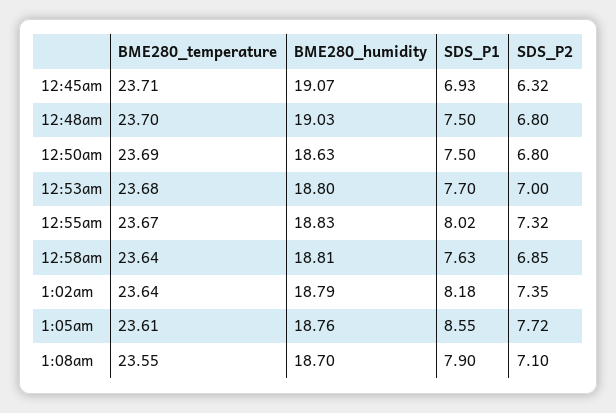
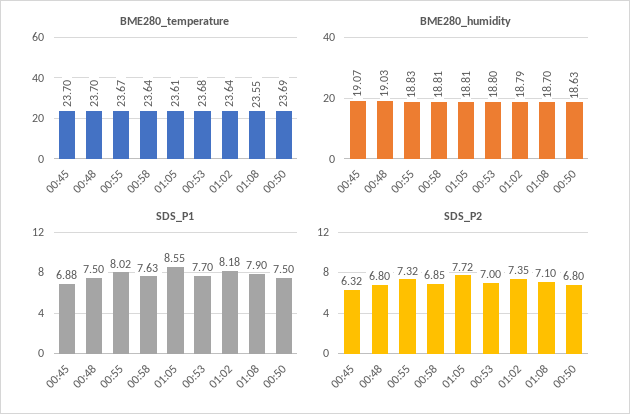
BME280_temperature, 12:45am: 23.71 -> 23.7
SDS_P1, 12:45am: 6.93 -> 6.88
BME280_humidity, 1:05am: 18.76 -> 18.81

